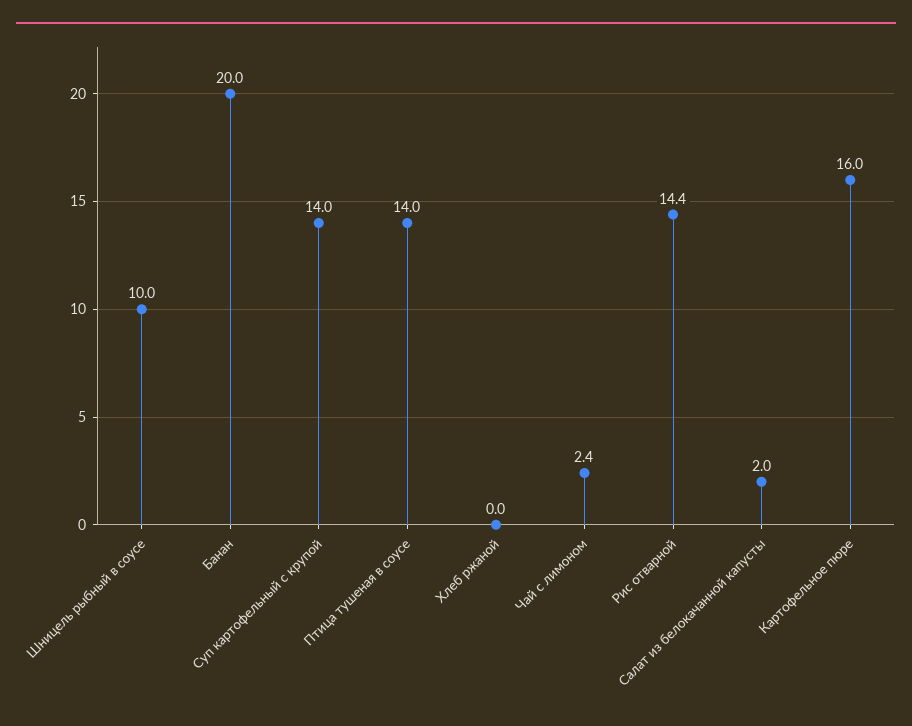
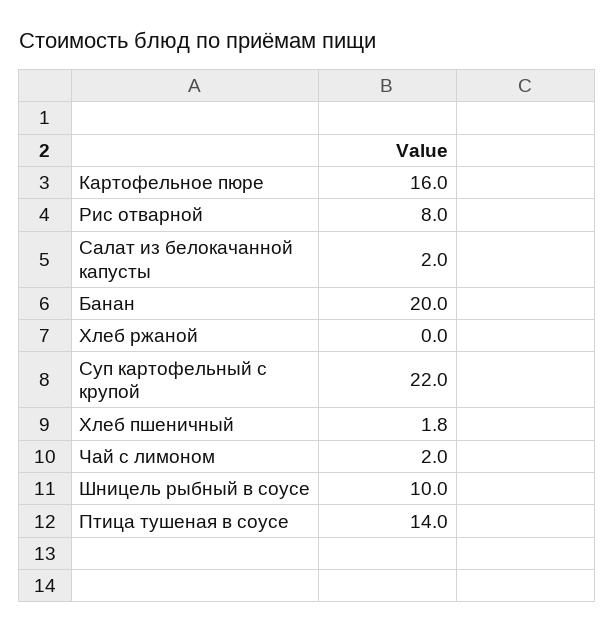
Суп картофельный с крупой: 14 -> 22
Чай с лимоном: 2.4 -> 2
Рис отварной: 14.4 -> 8
Хлеб пшеничный: none -> 1.8

